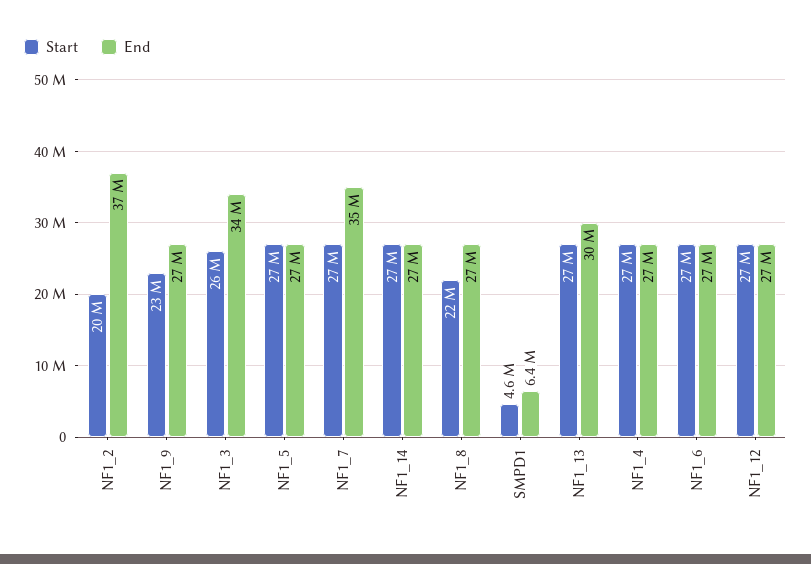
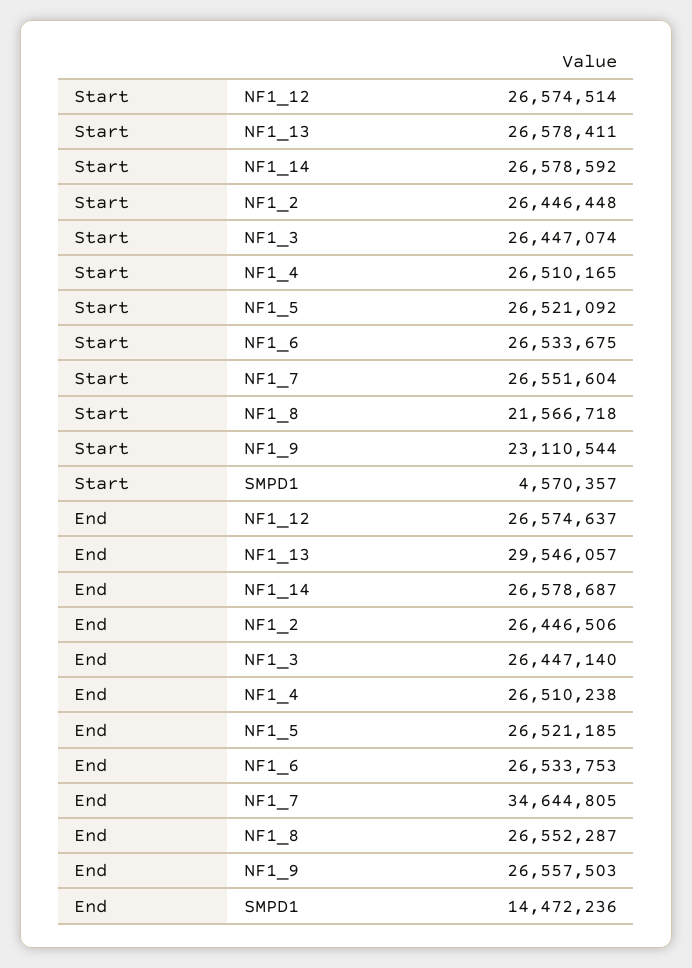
Start, NF1_2: 20000000 -> 26446448
End, NF1_2: 37000000 -> 26446506
End, NF1_3: 34000000 -> 26447140
End, SMPD1: 6400000 -> 14472236

